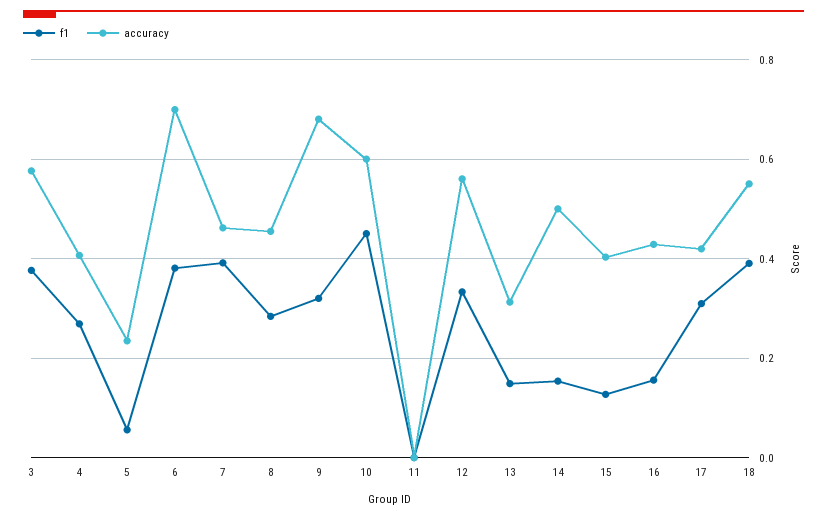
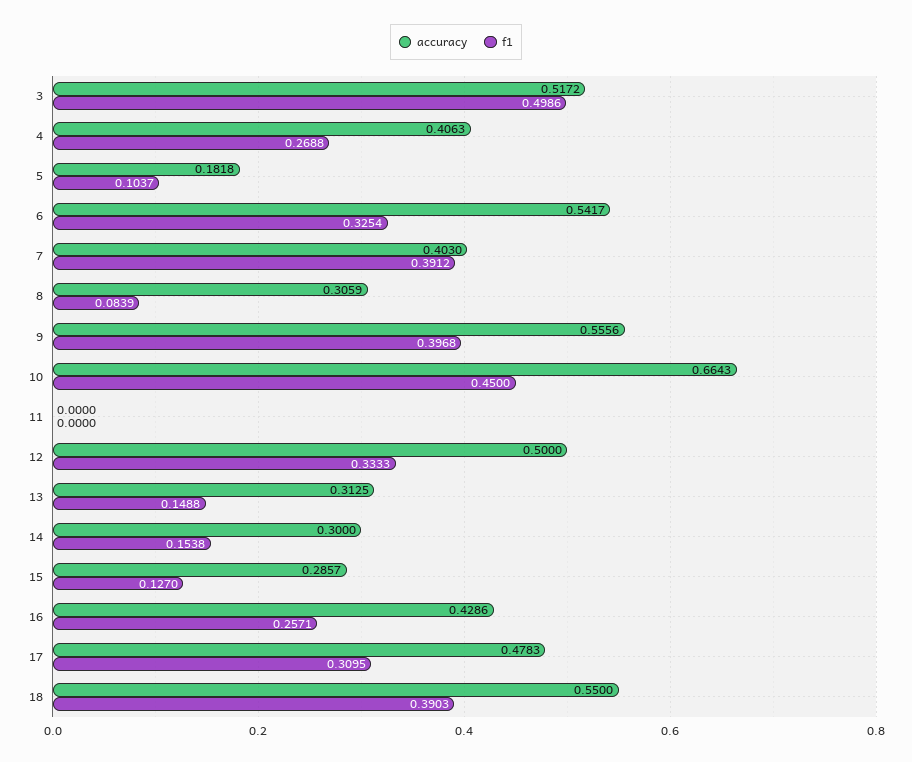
f1, 3: 0.38 -> 0.4986
accuracy, 3: 0.58 -> 0.5172
f1, 5: 0.06 -> 0.1037
accuracy, 5: 0.24 -> 0.1818
f1, 6: 0.38 -> 0.3254
accuracy, 6: 0.7 -> 0.5417
accuracy, 7: 0.46 -> 0.403
f1, 8: 0.28 -> 0.0839
accuracy, 8: 0.46 -> 0.3059
f1, 9: 0.32 -> 0.3968
accuracy, 9: 0.68 -> 0.5556
accuracy, 10: 0.6 -> 0.6643
accuracy, 12: 0.56 -> 0.5
accuracy, 14: 0.5 -> 0.3
accuracy, 15: 0.4 -> 0.2857
f1, 16: 0.16 -> 0.2571
accuracy, 17: 0.42 -> 0.4783

